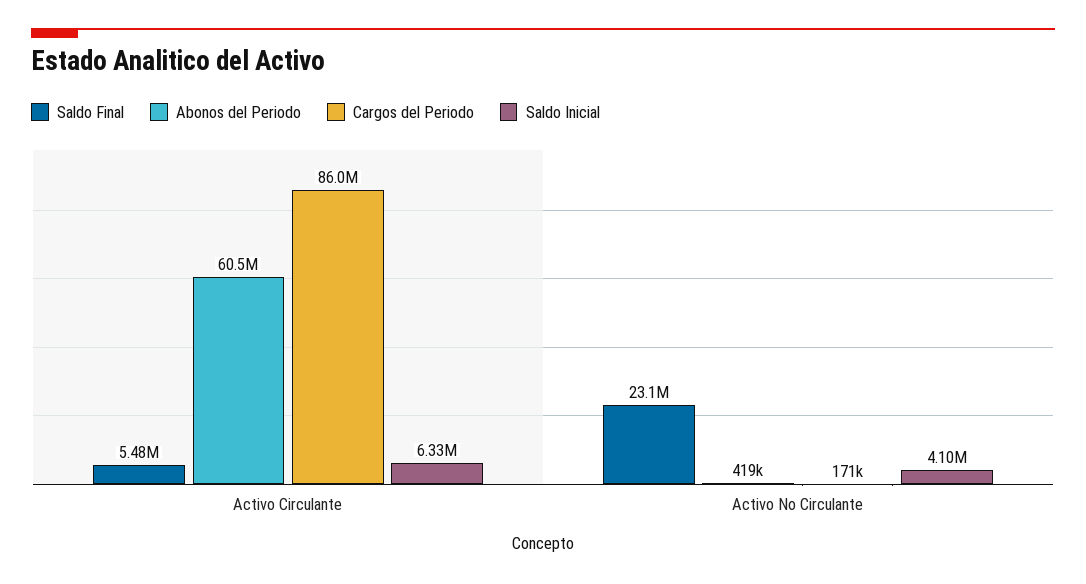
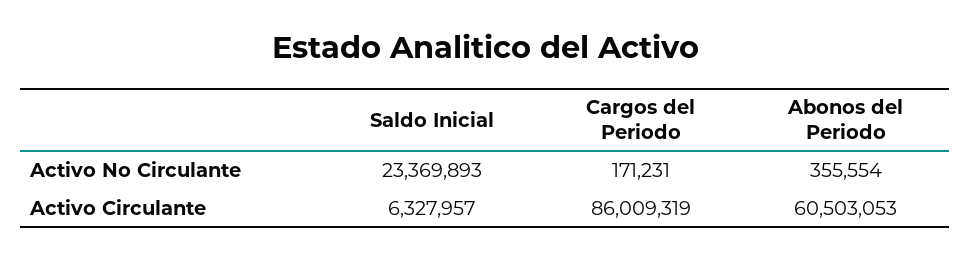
Saldo Final, Activo Circulante: 5480000 -> none
Saldo Final, Activo No Circulante: 23100000 -> none
Abonos del Periodo, Activo No Circulante: 419000 -> 355554
Saldo Inicial, Activo No Circulante: 4100000 -> 23369893

